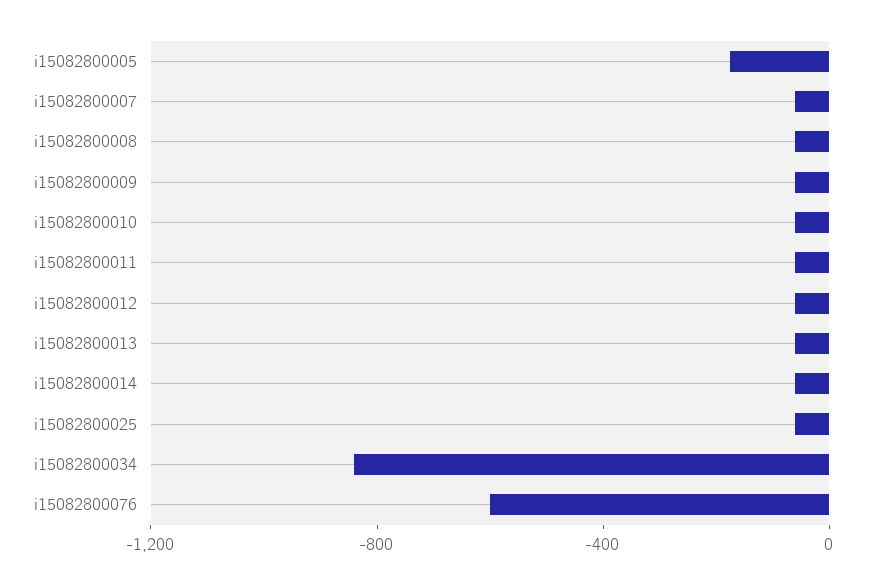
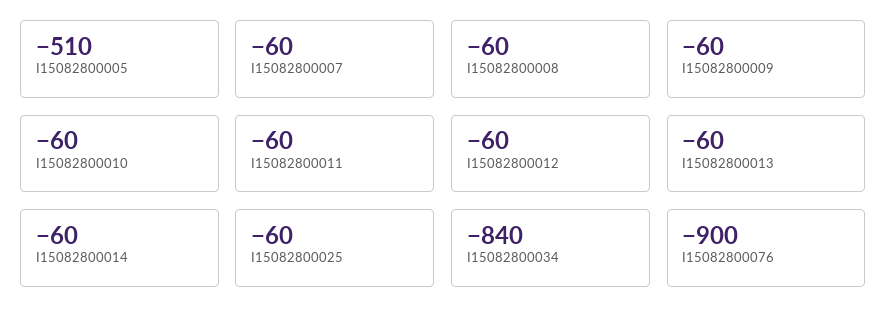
i15082800005: -200 -> -510
i15082800076: -600 -> -900

